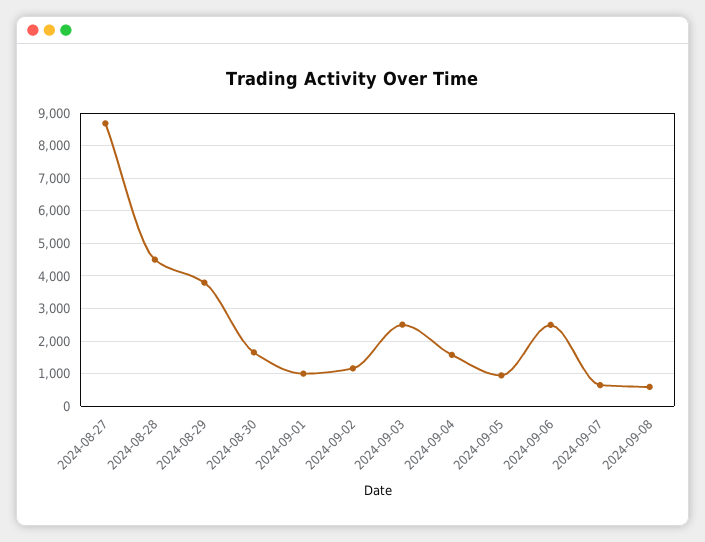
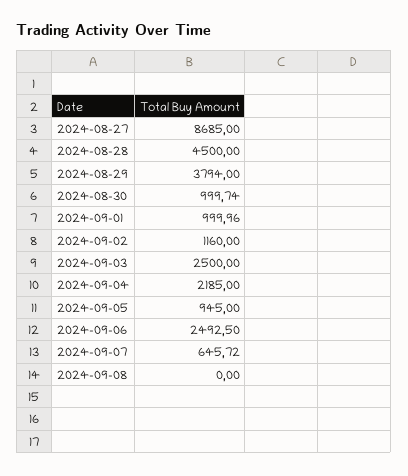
2024-08-30: 1600 -> 999.74
2024-09-04: 1600 -> 2185
2024-09-08: 600 -> 0

